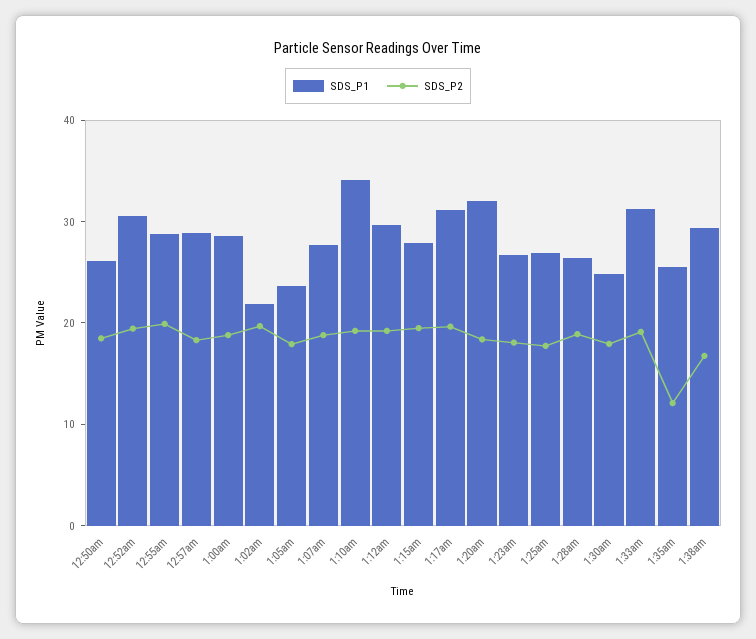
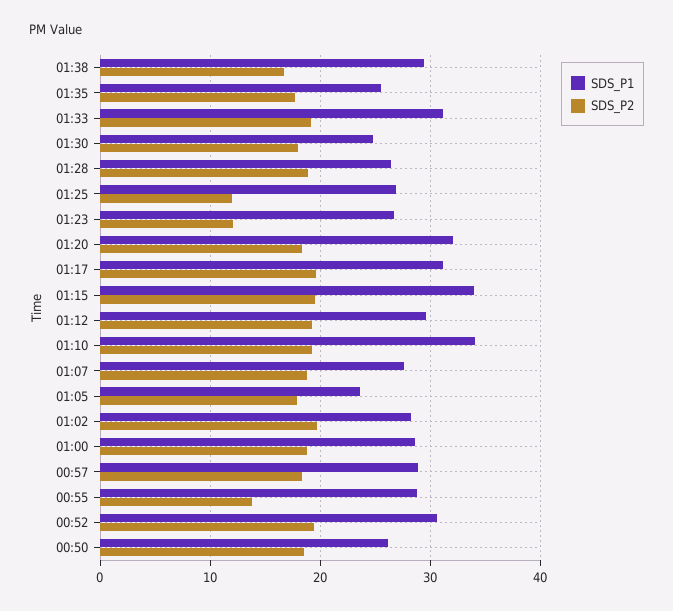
SDS_P2, 12:55am: 20 -> 14
SDS_P1, 1:02am: 22 -> 28
SDS_P1, 1:15am: 28 -> 34
SDS_P2, 1:23am: 18 -> 12
SDS_P2, 1:25am: 18 -> 12
SDS_P2, 1:35am: 12 -> 18

